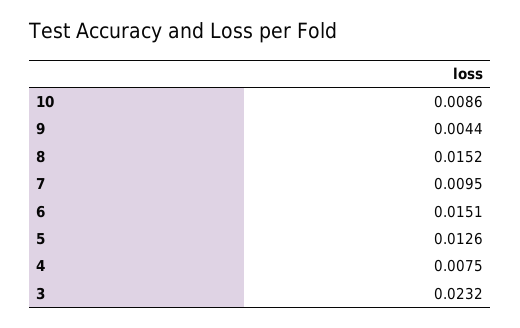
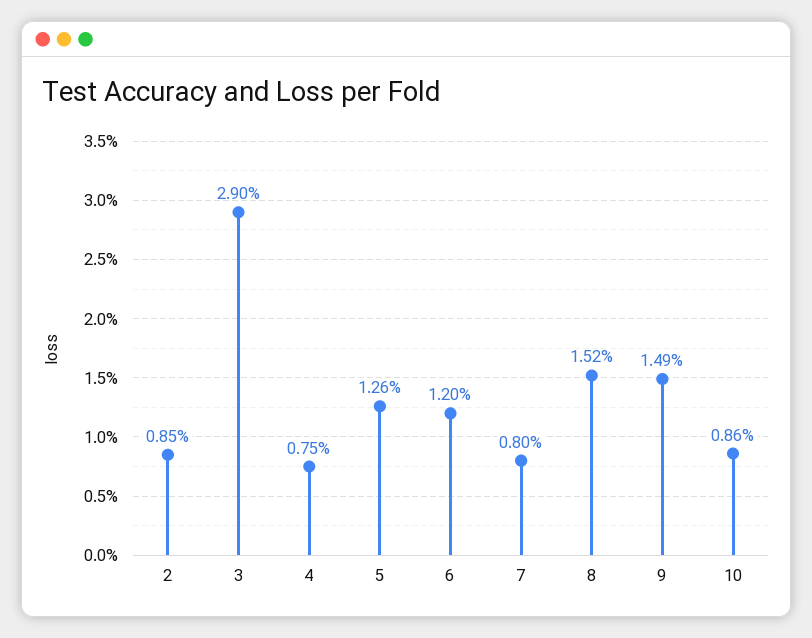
9: 0.0044 -> 0.0149
7: 0.0095 -> 0.008
6: 0.0151 -> 0.012
3: 0.0232 -> 0.029
2: none -> 0.0085

